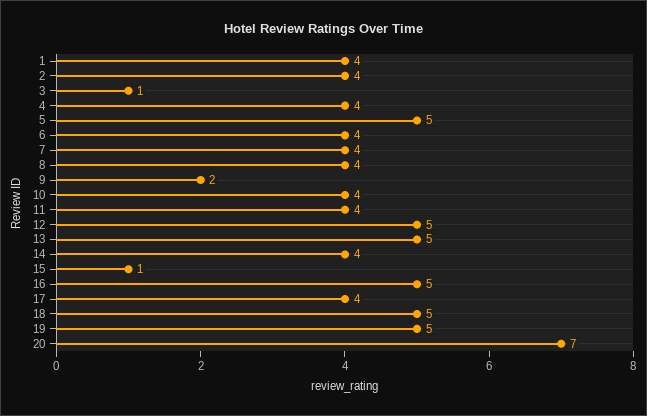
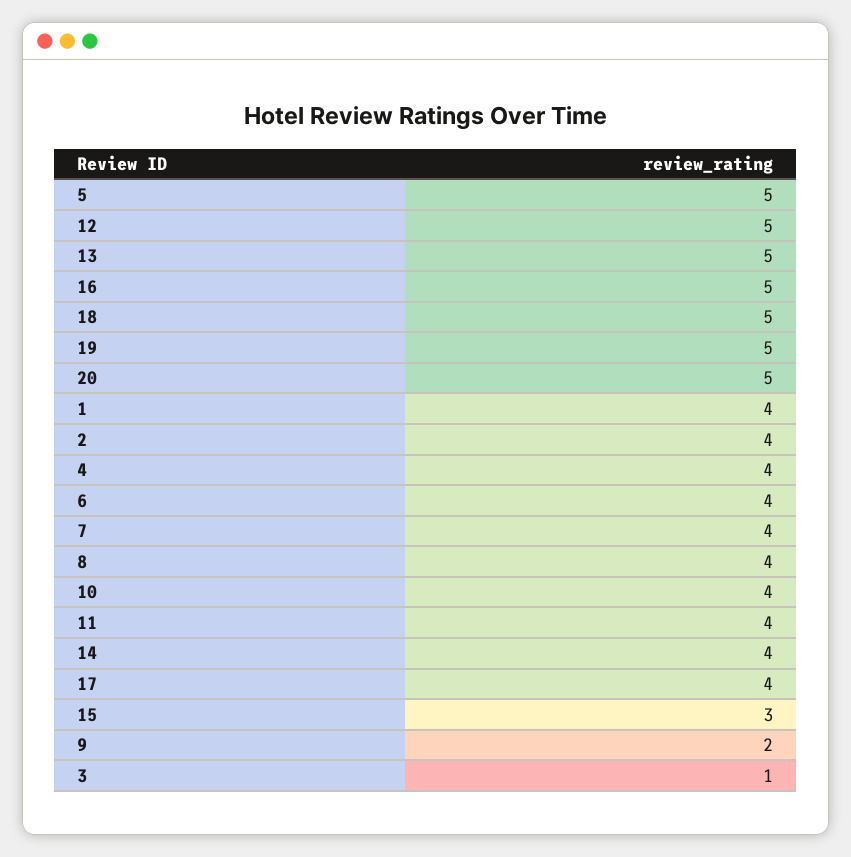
15: 1 -> 3
20: 7 -> 5

